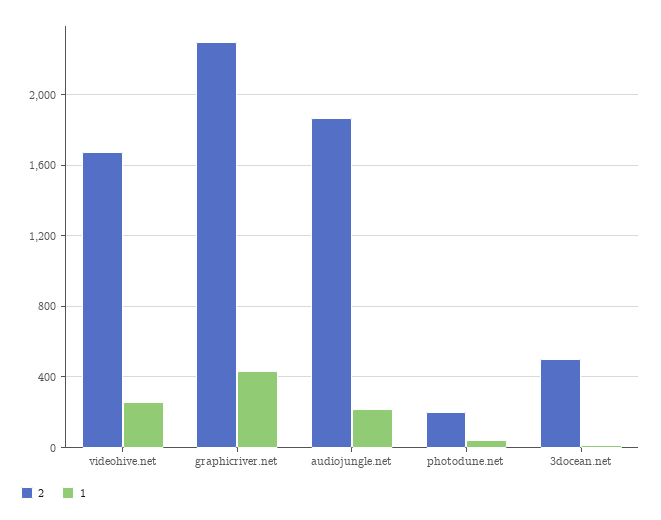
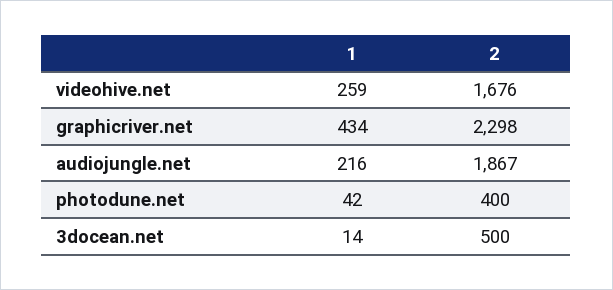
2, photodune.net: 200 -> 400

